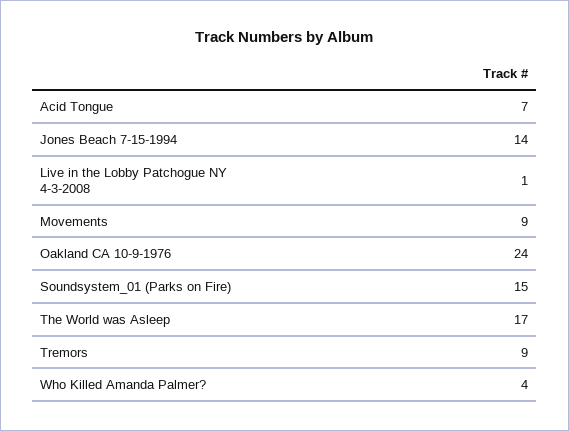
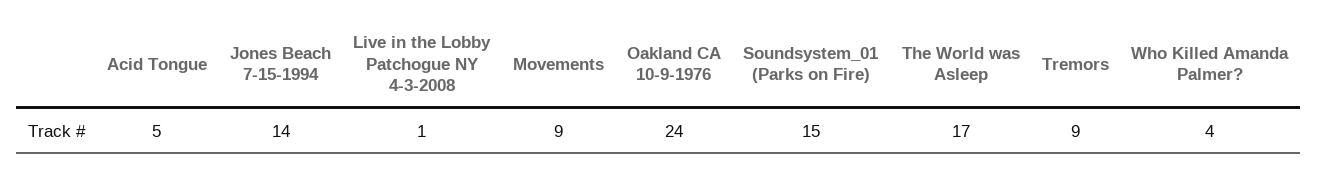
Acid Tongue: 7 -> 5

